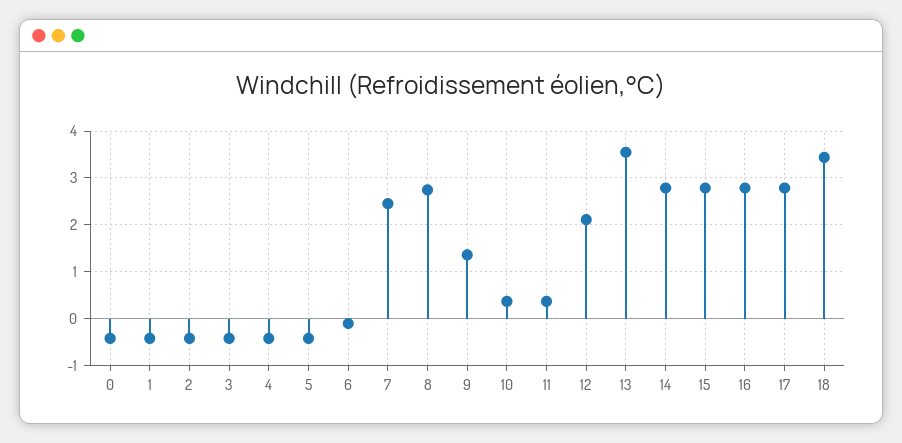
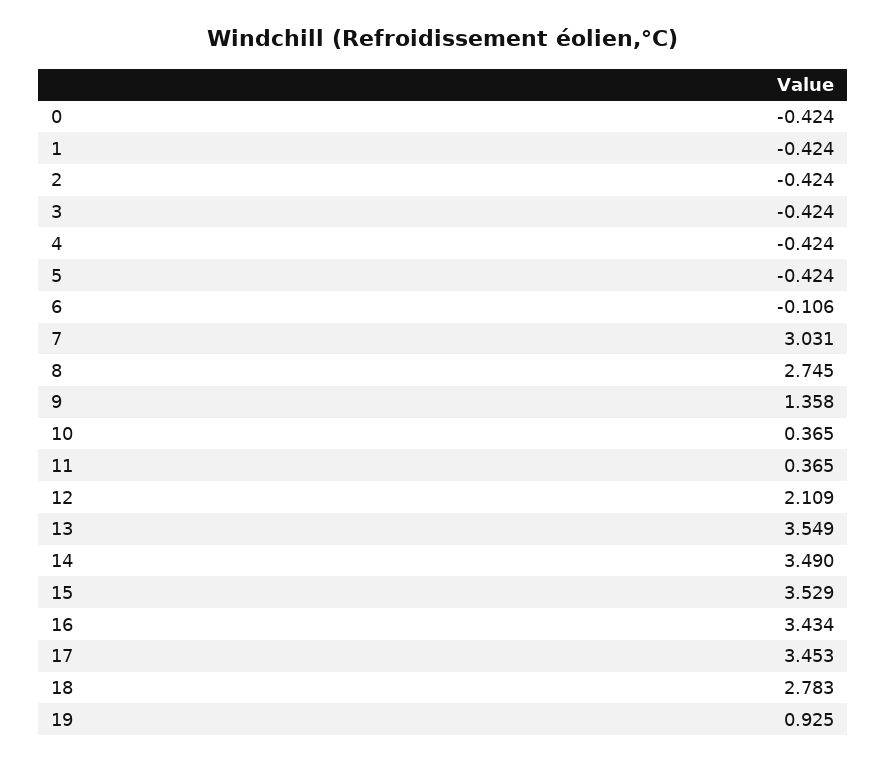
7: 2.4 -> 3.031
14: 2.8 -> 3.49
15: 2.8 -> 3.529
16: 2.8 -> 3.434
17: 2.8 -> 3.453
18: 3.4 -> 2.783
19: none -> 0.925

